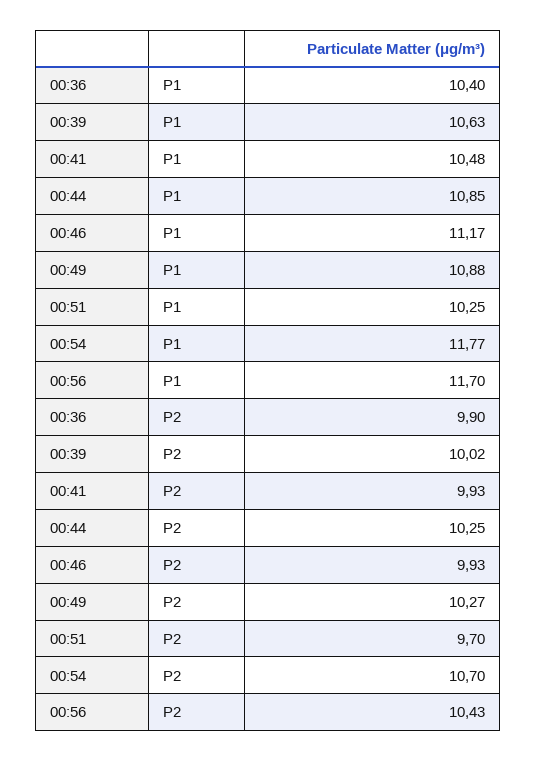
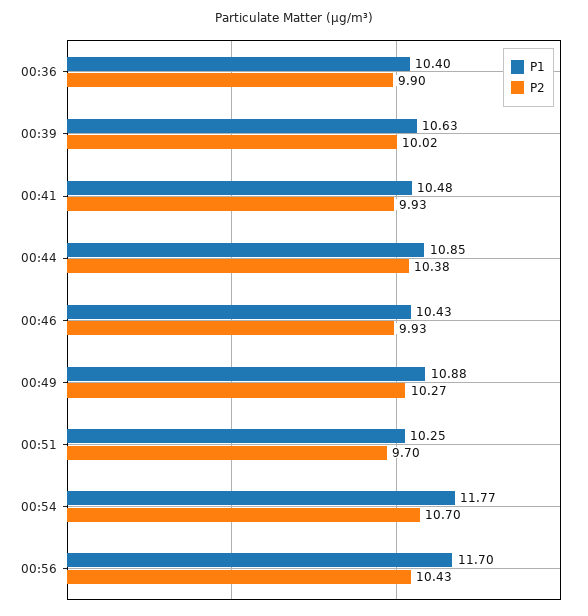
P1, 00:46: 11.17 -> 10.43
P2, 00:44: 10.25 -> 10.38

